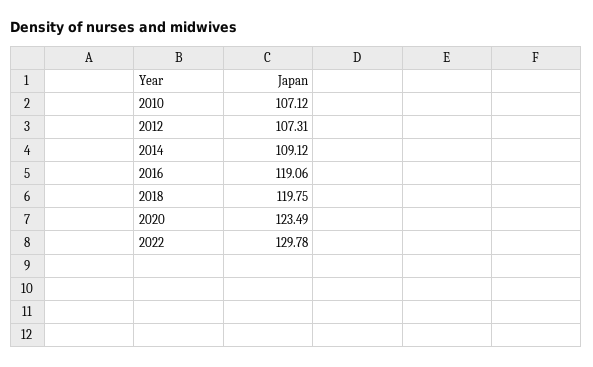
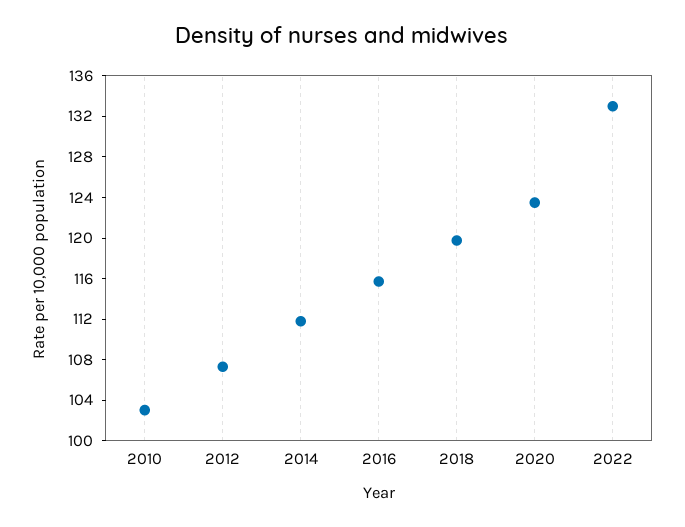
2010: 107.12 -> 103
2014: 109.12 -> 112
2016: 119.06 -> 116
2022: 129.78 -> 133

